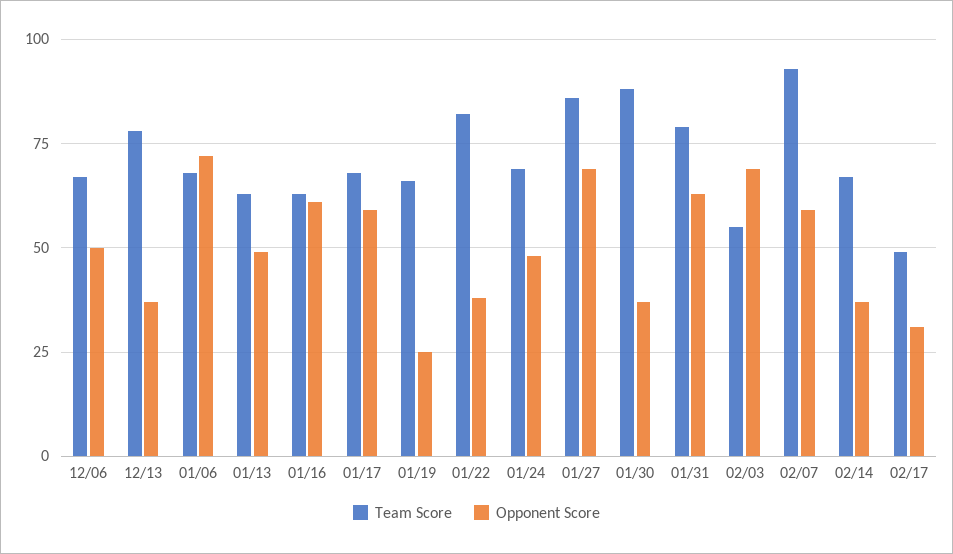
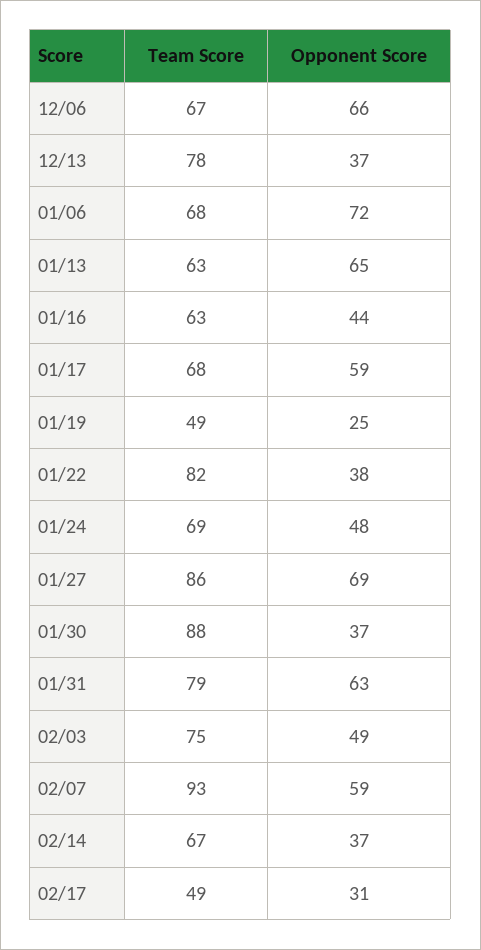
Opponent Score, 12/06: 50 -> 66
Opponent Score, 01/13: 50 -> 65
Opponent Score, 01/16: 60 -> 44
Team Score, 01/19: 65 -> 49
Team Score, 02/03: 55 -> 75
Opponent Score, 02/03: 70 -> 49

